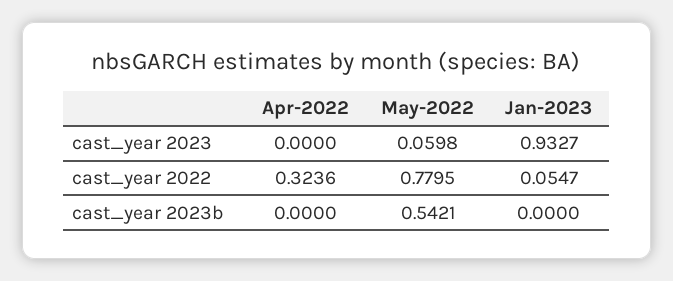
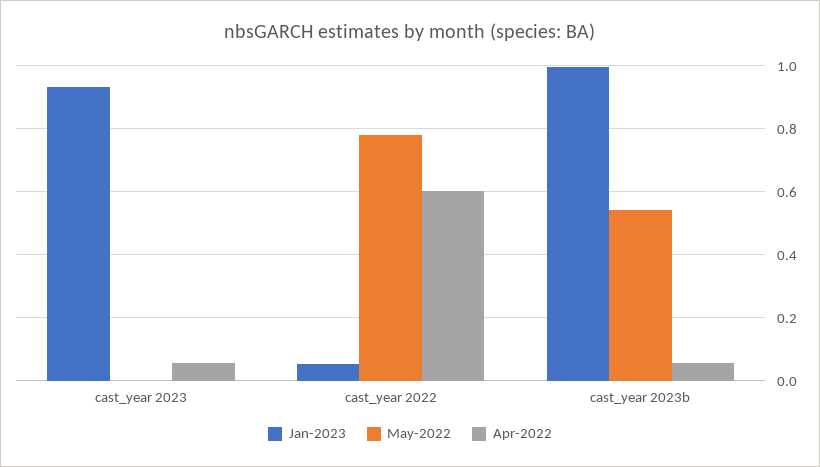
Apr-2022, cast_year 2023: 0 -> 0.06
May-2022, cast_year 2023: 0.0598 -> 0
Apr-2022, cast_year 2022: 0.3236 -> 0.6
Apr-2022, cast_year 2023b: 0 -> 0.06
Jan-2023, cast_year 2023b: 0 -> 1

